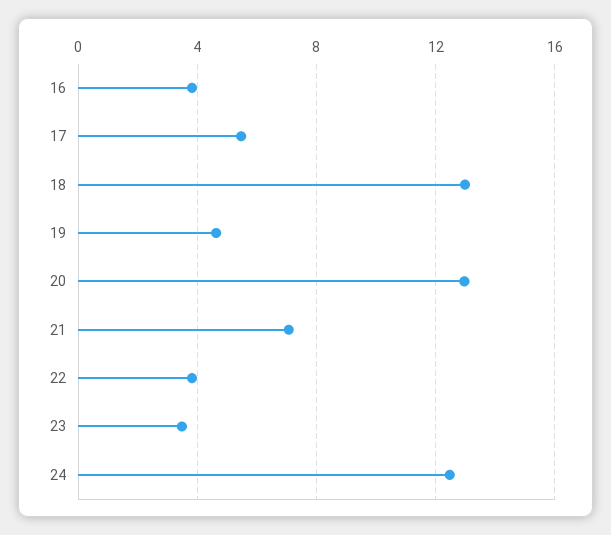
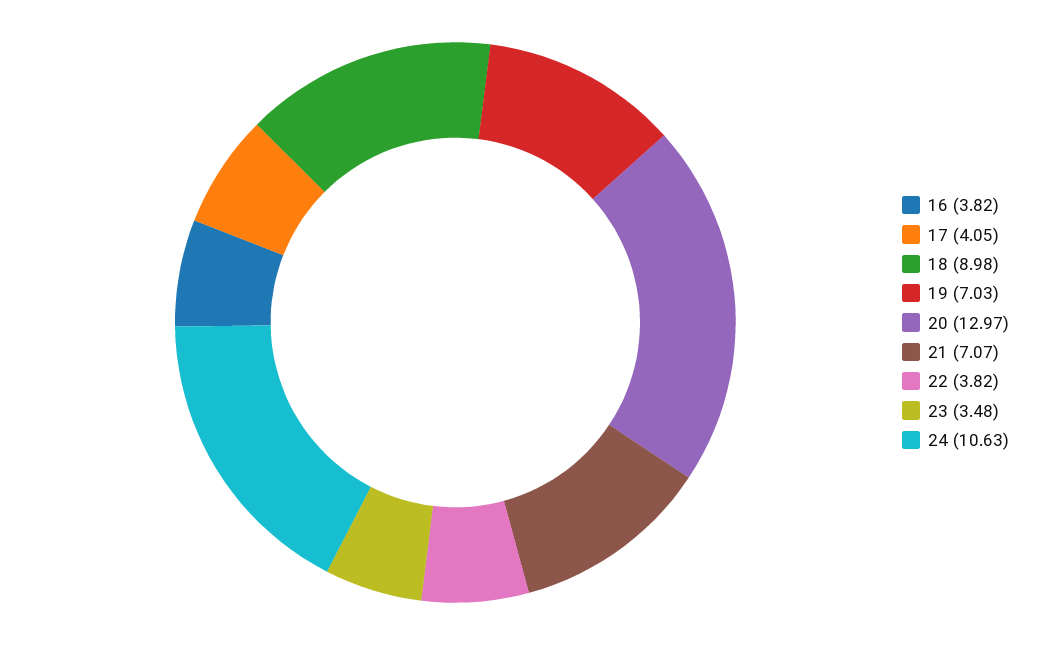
17: 5.5 -> 4.05
18: 13 -> 8.98
19: 4.5 -> 7.03
24: 12.5 -> 10.63

